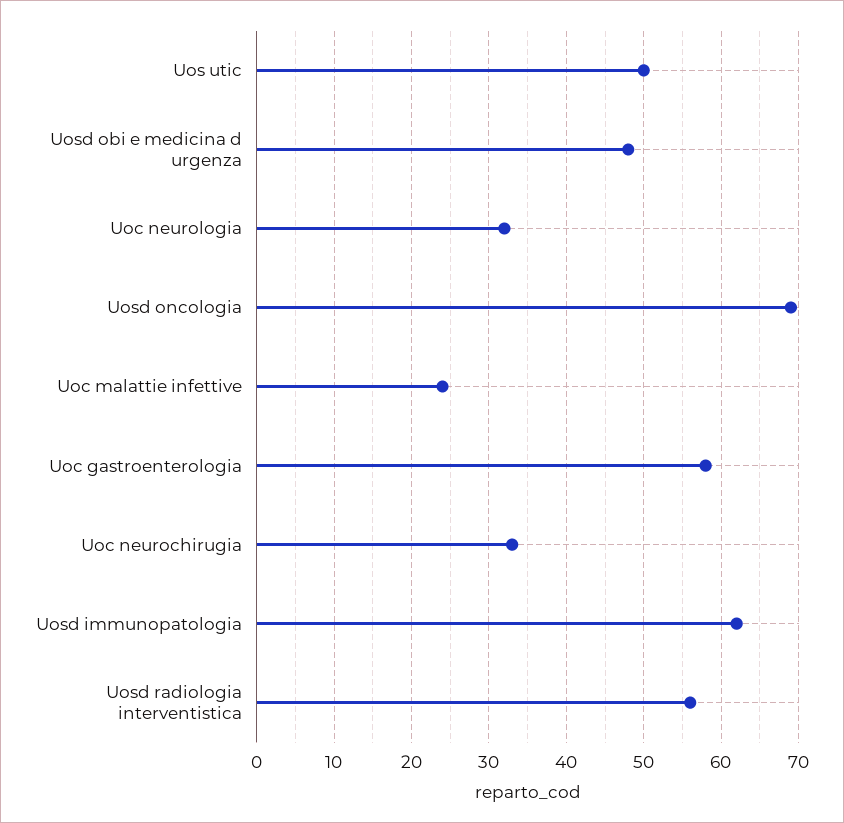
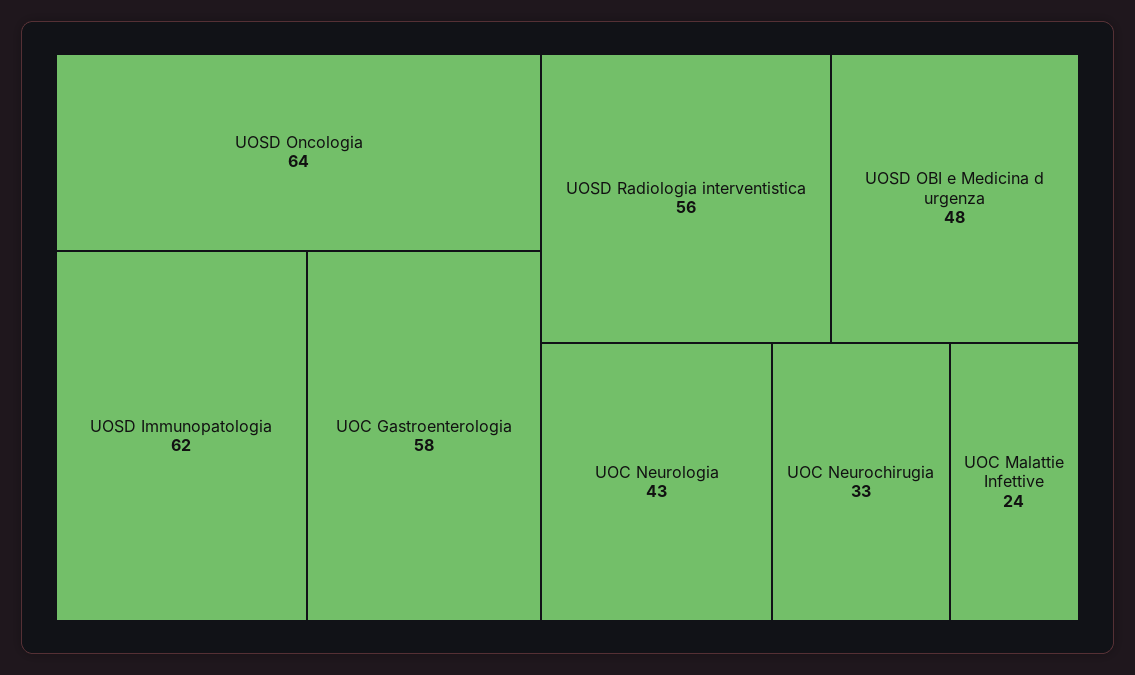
Uos utic: 50 -> none
Uoc neurologia: 32 -> 43
Uosd oncologia: 69 -> 64

